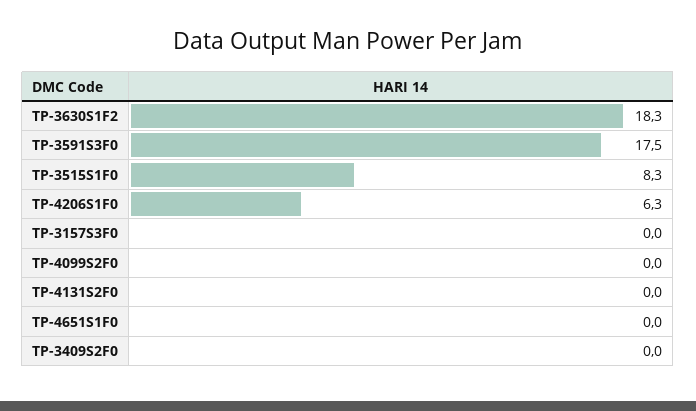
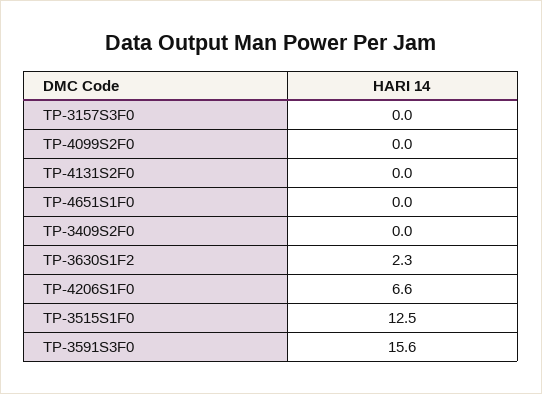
TP-3630S1F2: 18.3 -> 2.3
TP-3591S3F0: 17.5 -> 15.6
TP-3515S1F0: 8.3 -> 12.5
TP-4206S1F0: 6.3 -> 6.6

